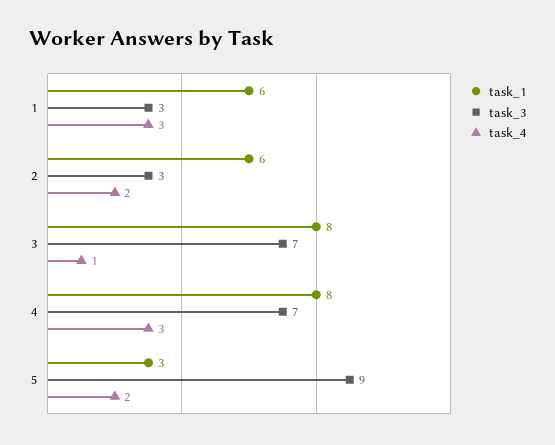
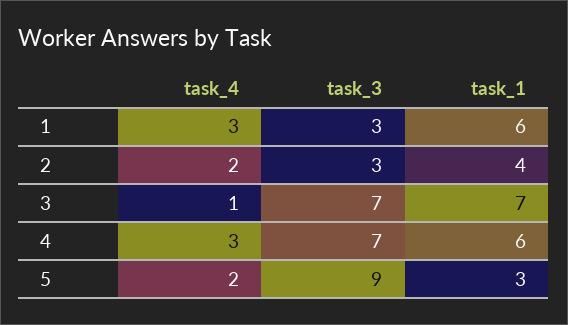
task_1, 2: 6 -> 4
task_1, 3: 8 -> 7
task_1, 4: 8 -> 6

